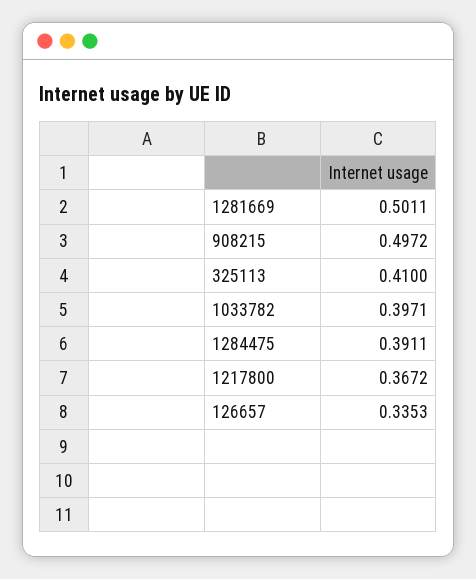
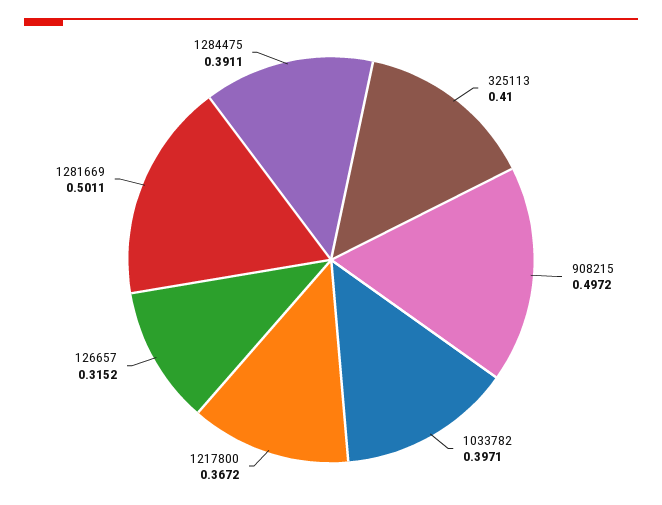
126657: 0.3353 -> 0.3152

